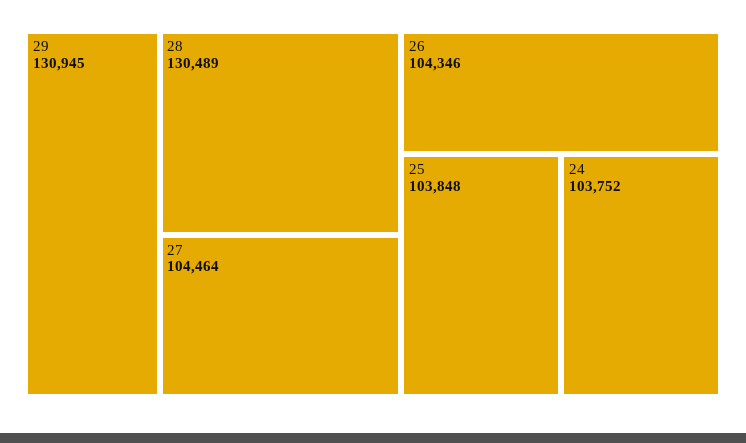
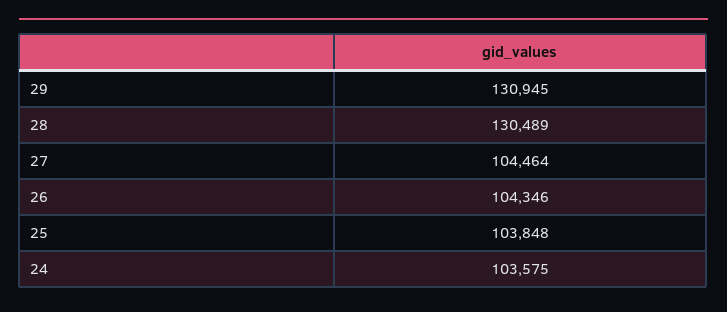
24: 103752 -> 103575

